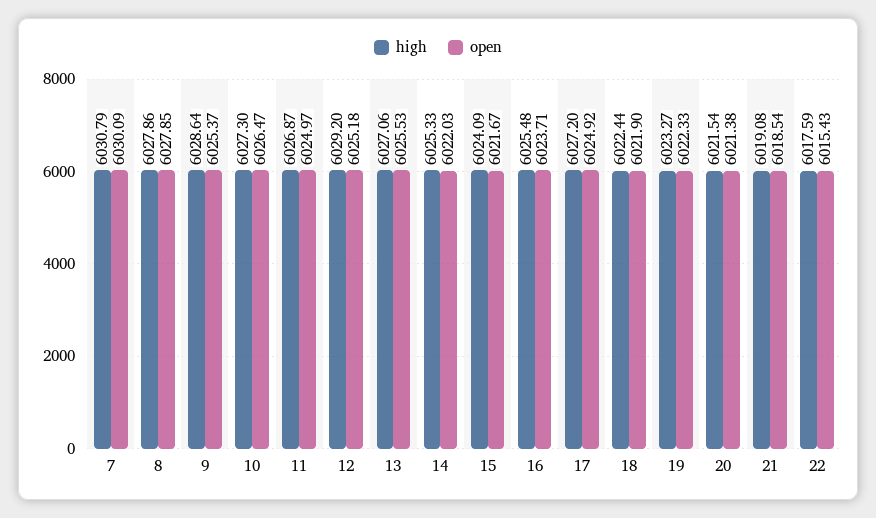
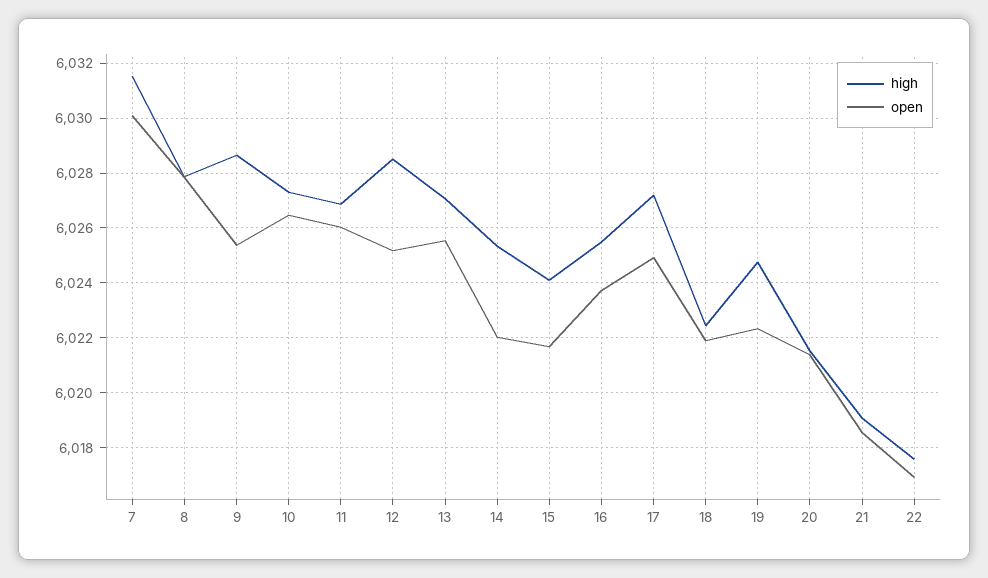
high, 7: 6030.79 -> 6031.5
open, 11: 6024.97 -> 6026
high, 12: 6029.2 -> 6028.5
high, 19: 6023.27 -> 6024.75
open, 22: 6015.43 -> 6017

